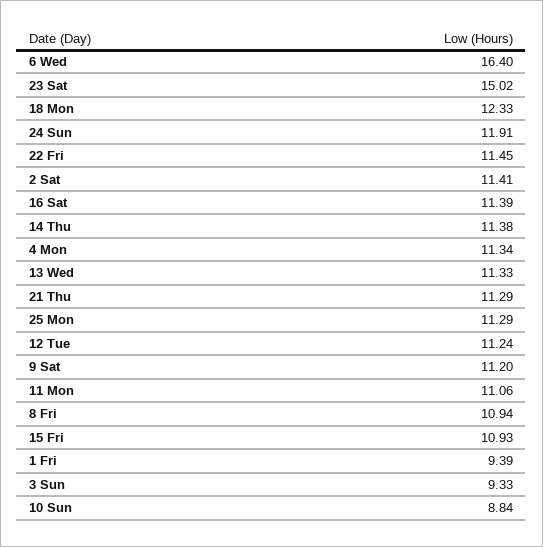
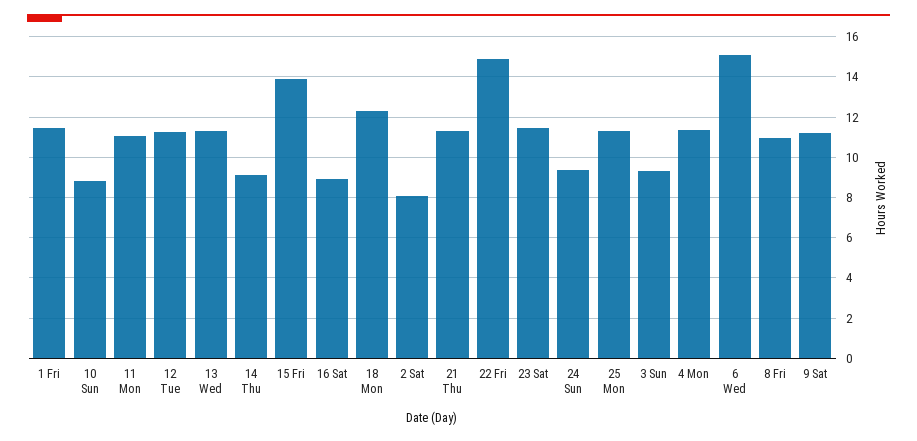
6 Wed: 16.4 -> 15
23 Sat: 15.02 -> 11.5
24 Sun: 11.91 -> 9.5
22 Fri: 11.45 -> 15
2 Sat: 11.41 -> 8
16 Sat: 11.39 -> 9
14 Thu: 11.38 -> 9
15 Fri: 10.93 -> 14
1 Fri: 9.39 -> 11.5

